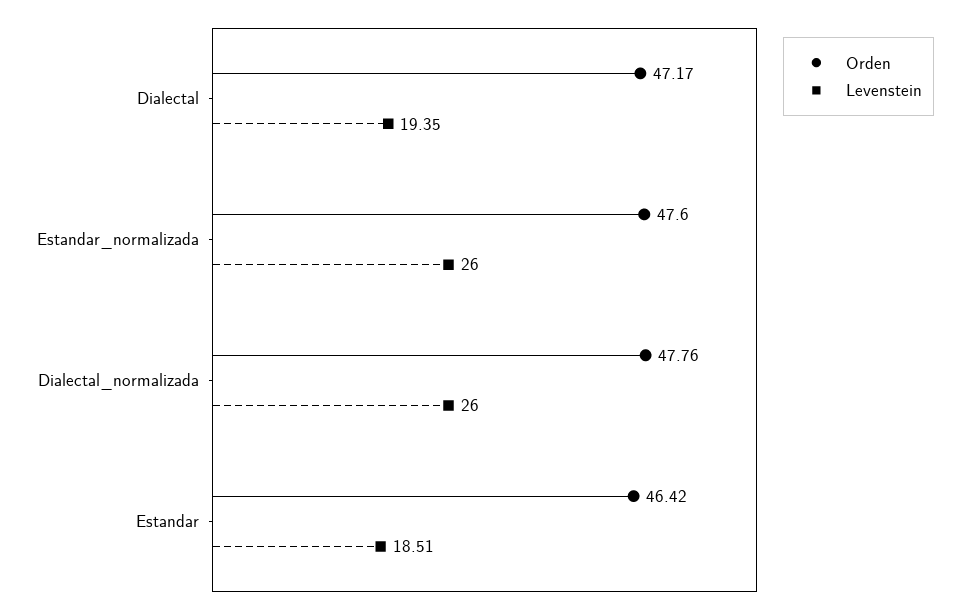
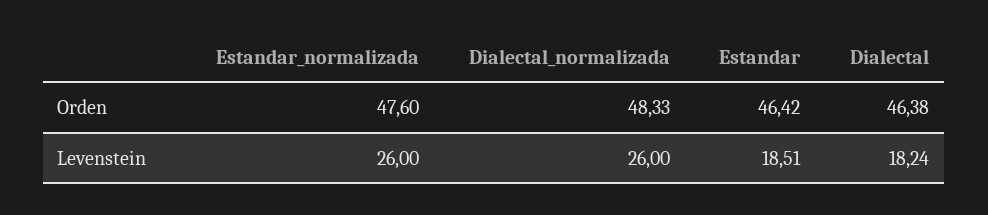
Orden, Dialectal: 47.17 -> 46.38
Levenstein, Dialectal: 19.35 -> 18.24
Orden, Dialectal_normalizada: 47.76 -> 48.33

